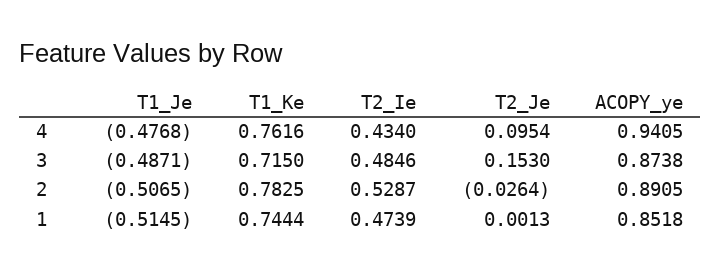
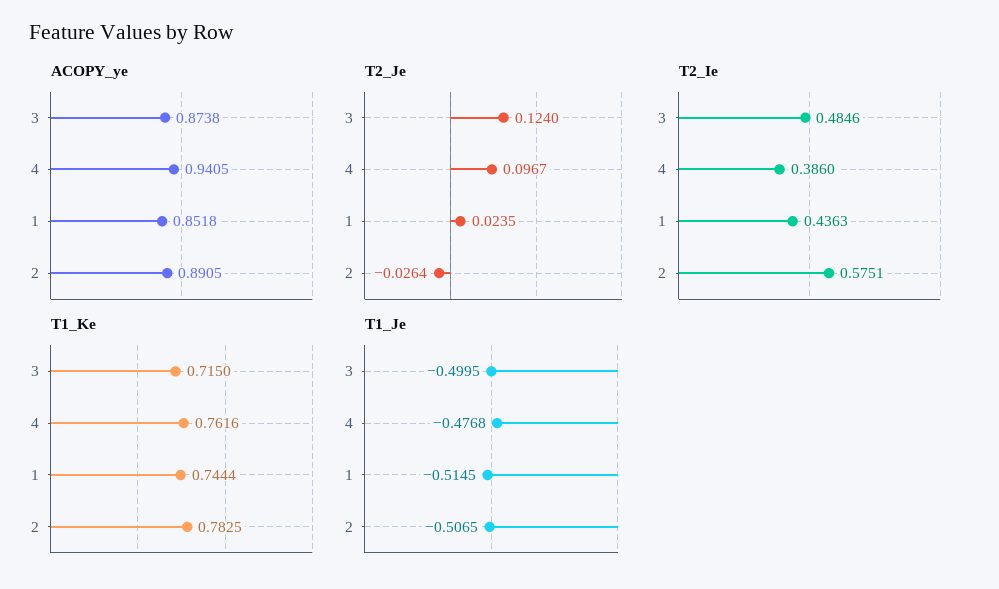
T2_Ie, 4: 0.434 -> 0.386
T2_Je, 4: 0.0954 -> 0.0967
T1_Je, 3: -0.4871 -> -0.4995
T2_Je, 3: 0.153 -> 0.124
T2_Ie, 2: 0.5287 -> 0.5751
T2_Ie, 1: 0.4739 -> 0.4363
T2_Je, 1: 0.0013 -> 0.0235

